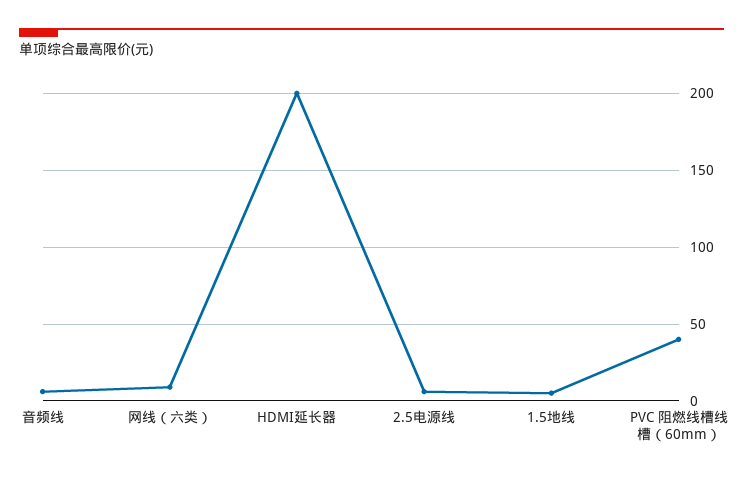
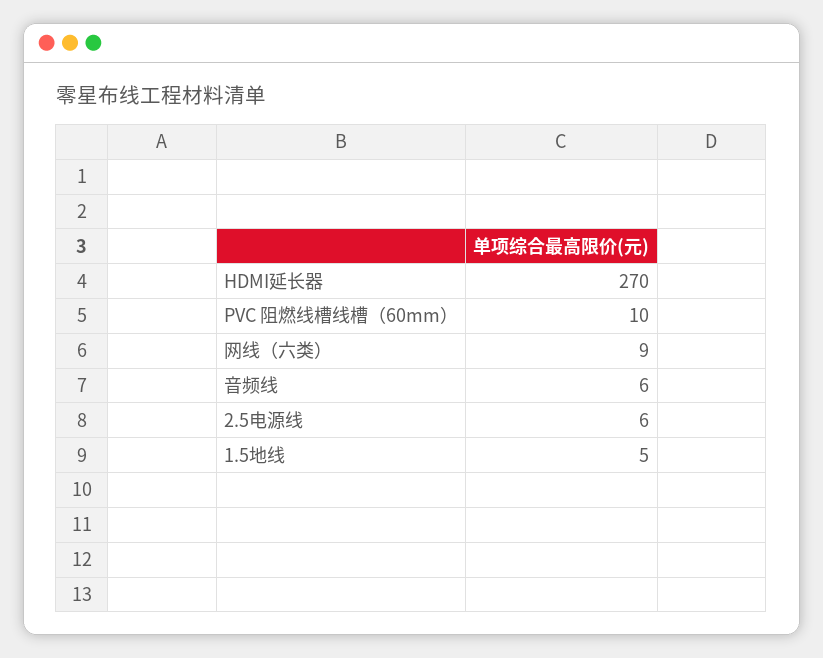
HDMI延长器: 200 -> 270
PVC 阻燃线槽线槽（60mm）: 40 -> 10

